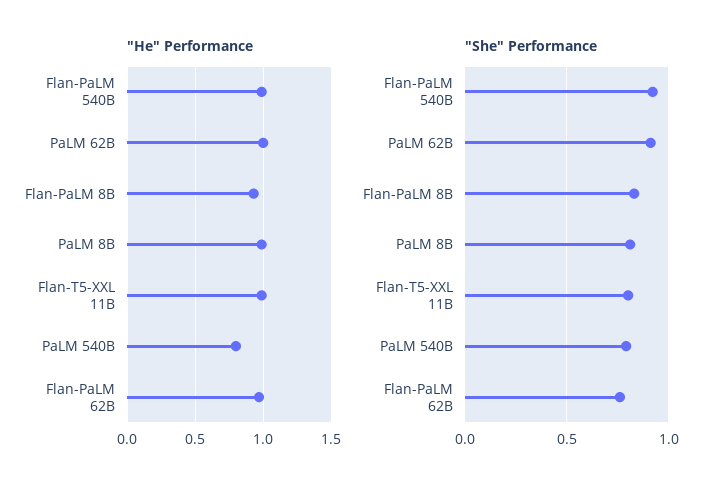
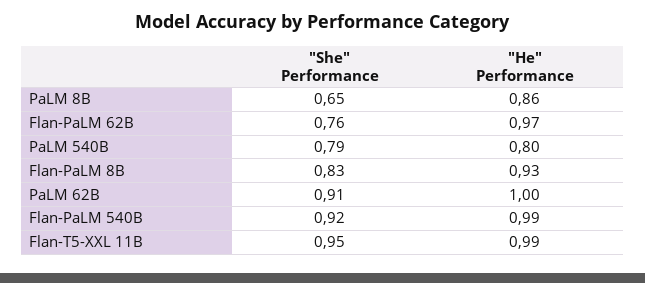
"He" Performance, PaLM 8B: 1 -> 0.86
"She" Performance, PaLM 8B: 0.8 -> 0.65
"She" Performance, Flan-T5-XXL 11B: 0.8 -> 0.95

